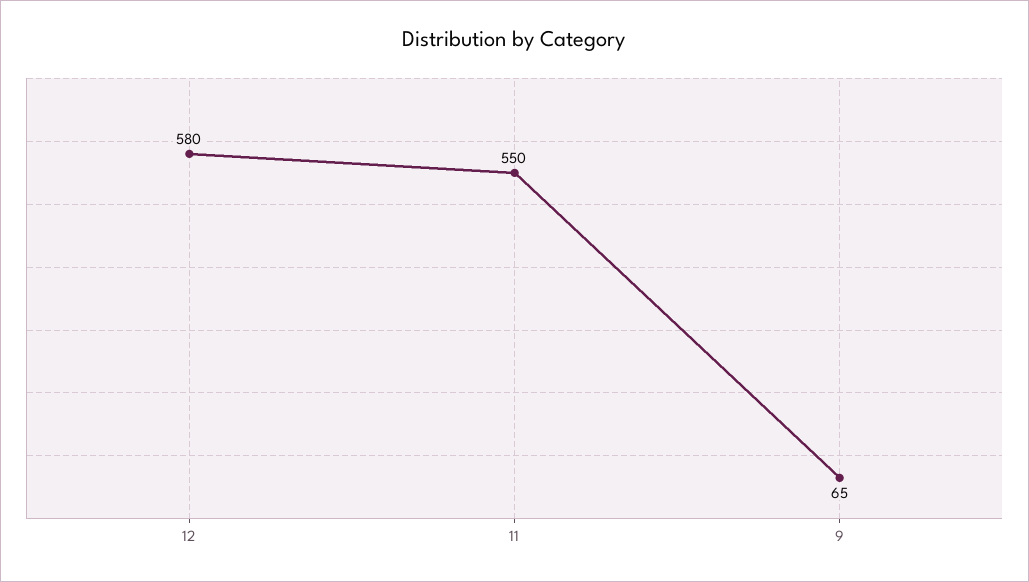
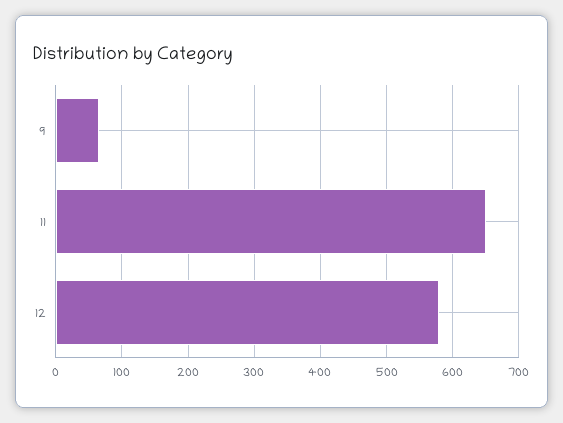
11: 550 -> 650

